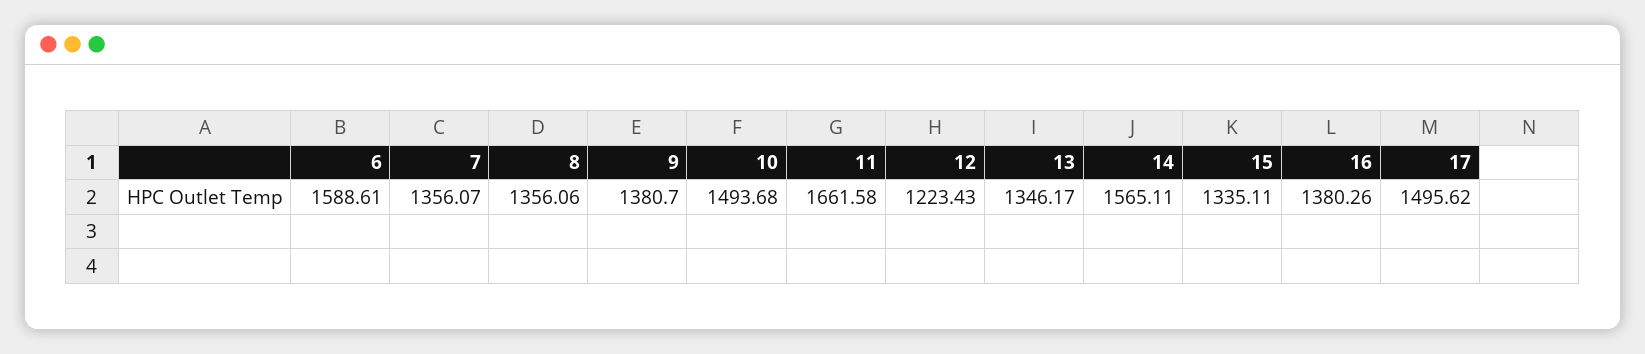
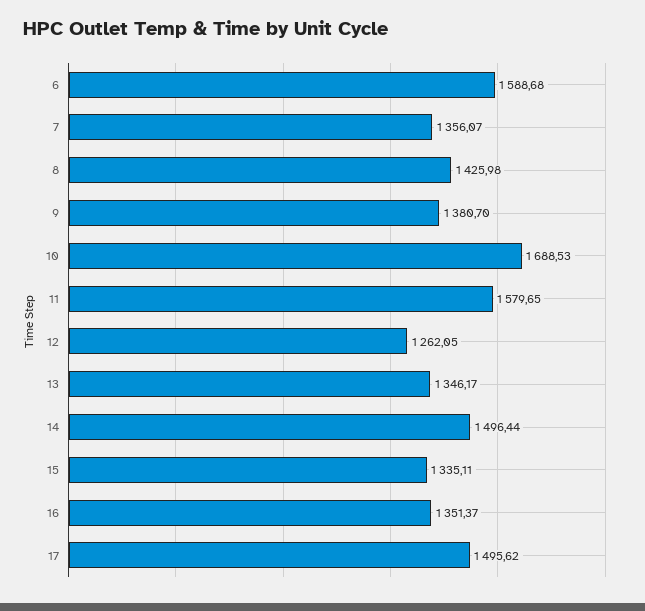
6: 1588.61 -> 1588.68
8: 1356.06 -> 1425.98
10: 1493.68 -> 1688.53
11: 1661.58 -> 1579.65
12: 1223.43 -> 1262.05
14: 1565.11 -> 1496.44
16: 1380.26 -> 1351.37

